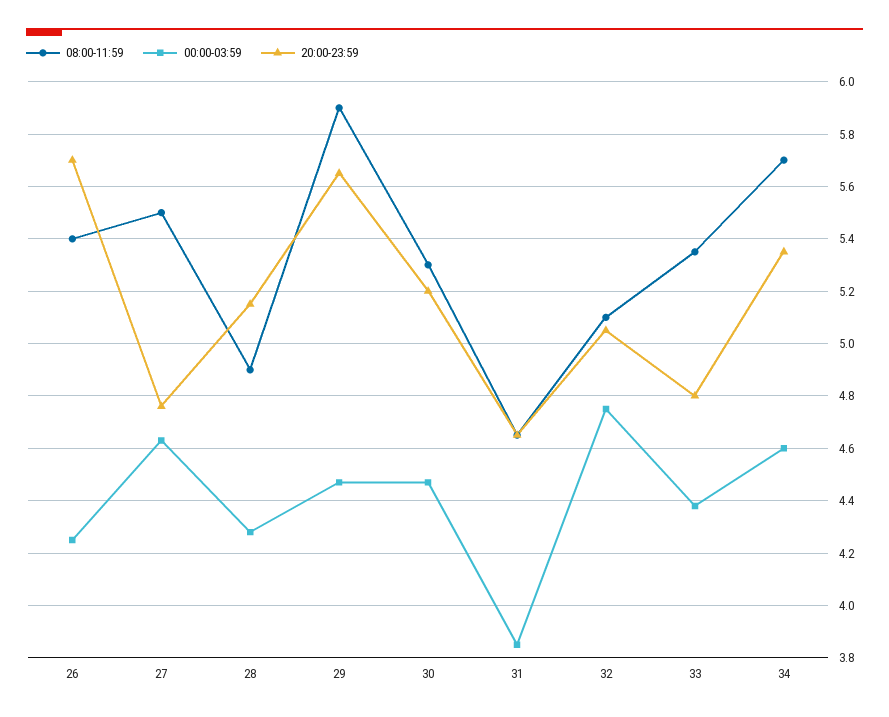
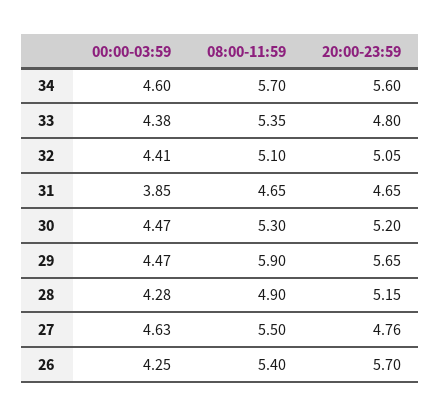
00:00-03:59, 32: 4.75 -> 4.41
20:00-23:59, 34: 5.35 -> 5.6

